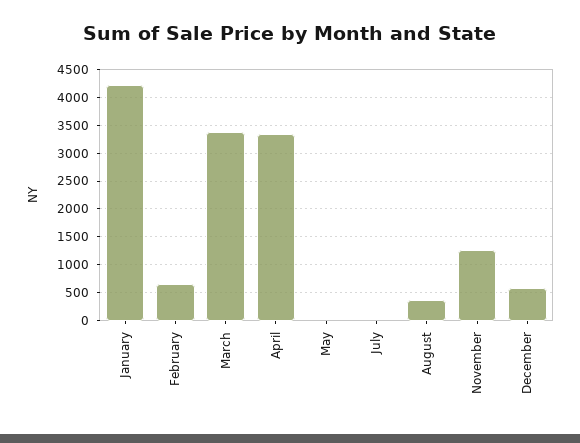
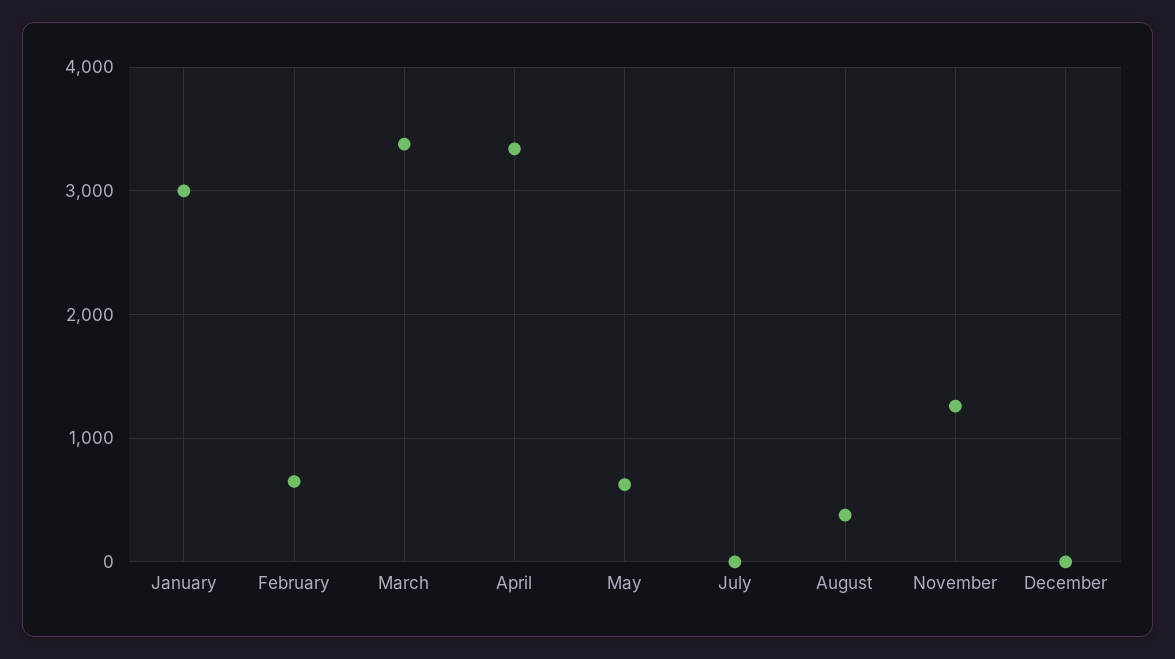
January: 4250 -> 3000
May: 0 -> 600
December: 500 -> 0

